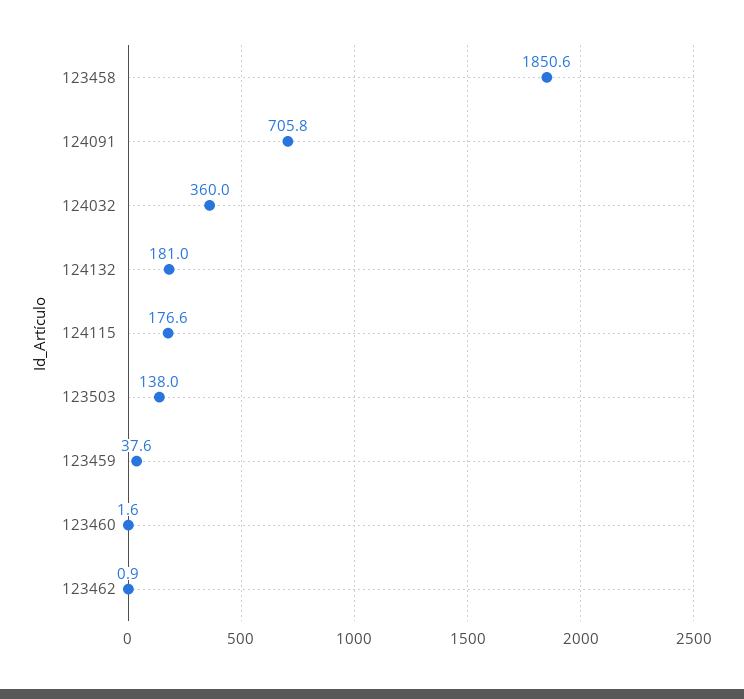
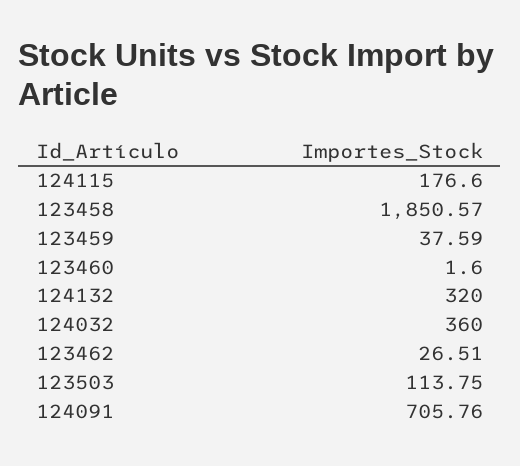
124132: 181 -> 320
123503: 138 -> 113.75
123462: 0.9 -> 26.51

